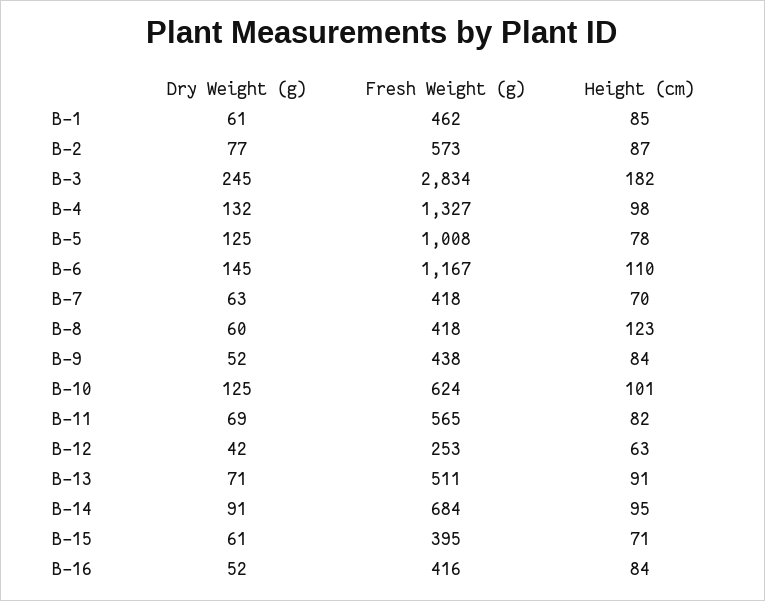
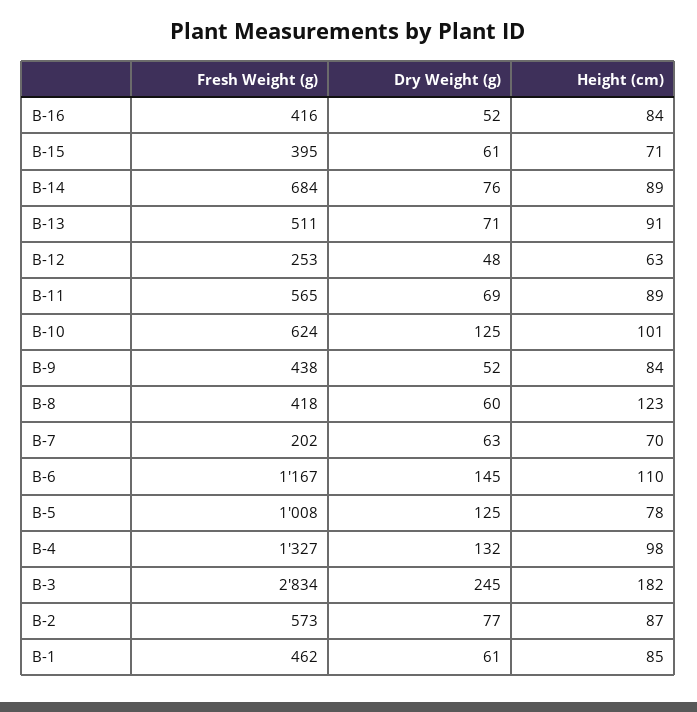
Fresh Weight (g), B-7: 418 -> 202
Height (cm), B-11: 82 -> 89
Dry Weight (g), B-12: 42 -> 48
Dry Weight (g), B-14: 91 -> 76
Height (cm), B-14: 95 -> 89

